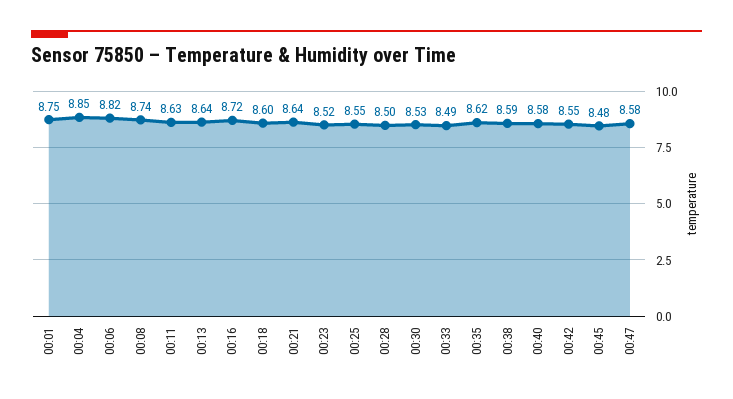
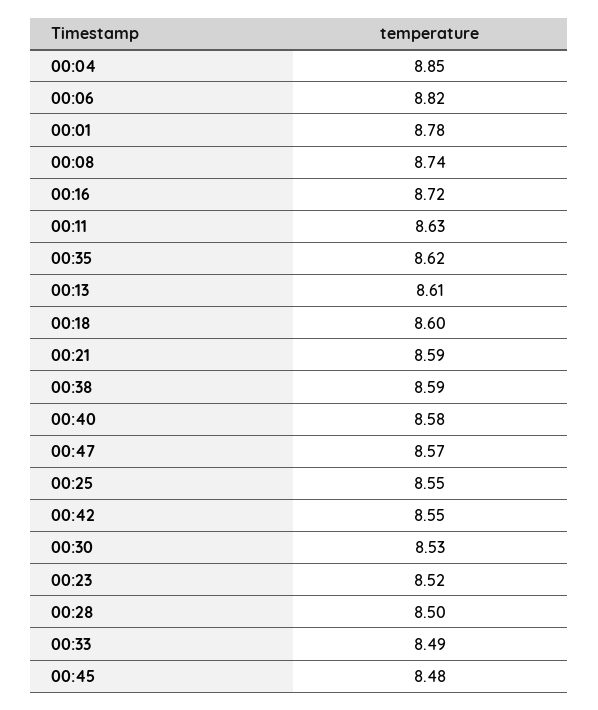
00:01: 8.75 -> 8.78
00:13: 8.64 -> 8.61
00:21: 8.64 -> 8.59
00:47: 8.58 -> 8.57

